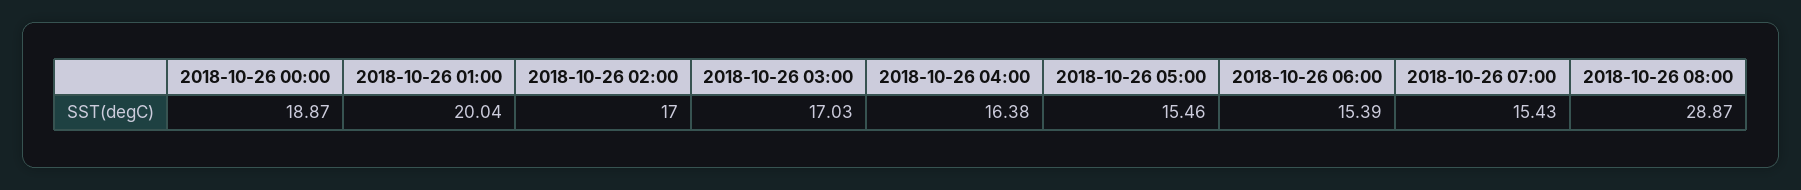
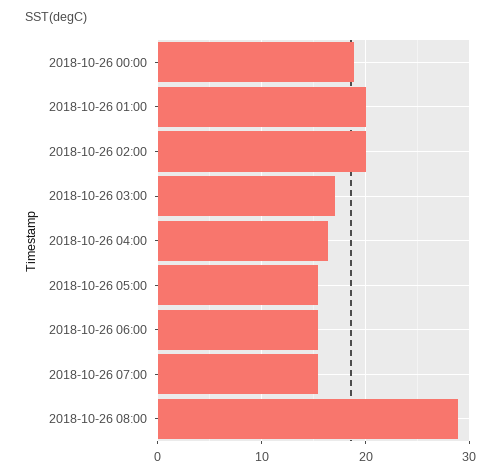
2018-10-26 02:00: 17 -> 20

